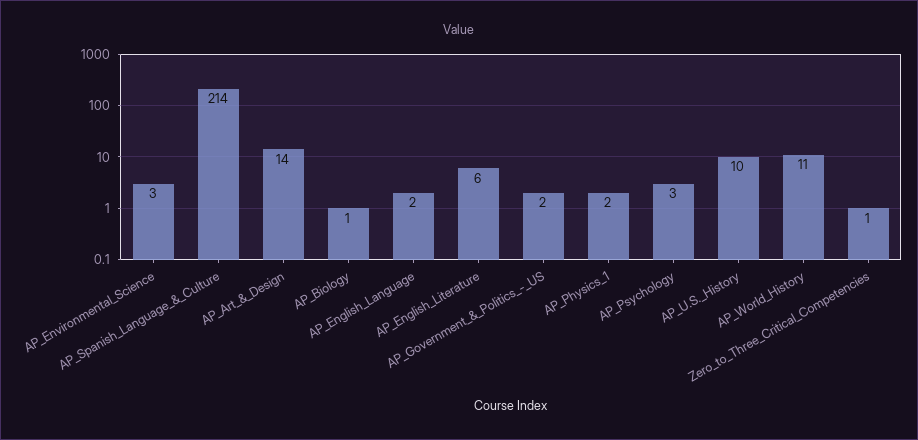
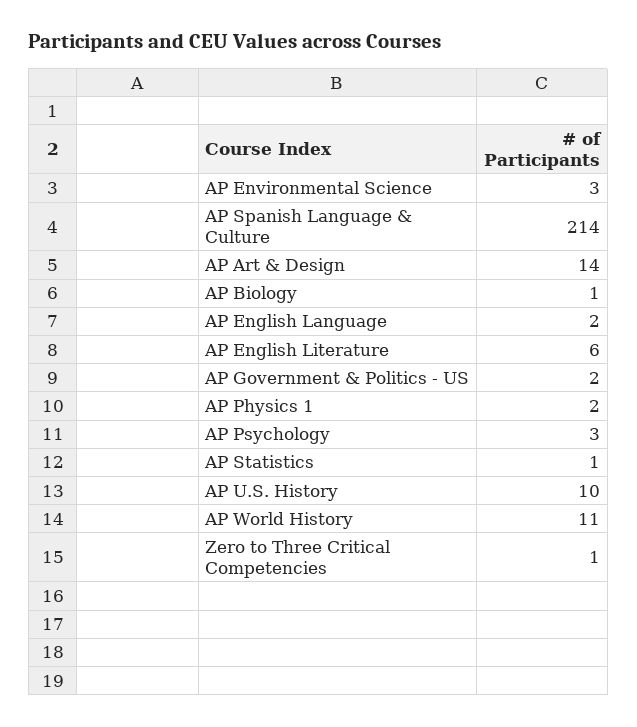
AP Statistics: none -> 1

